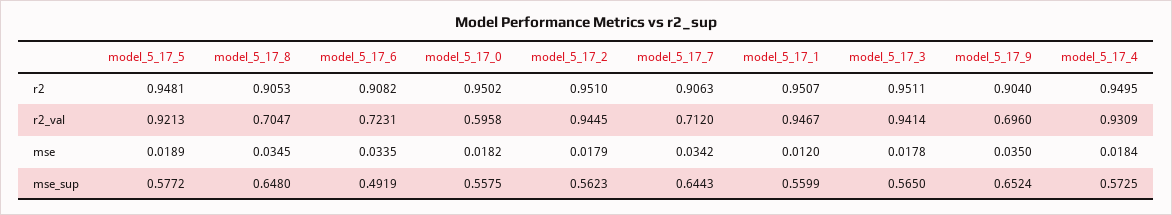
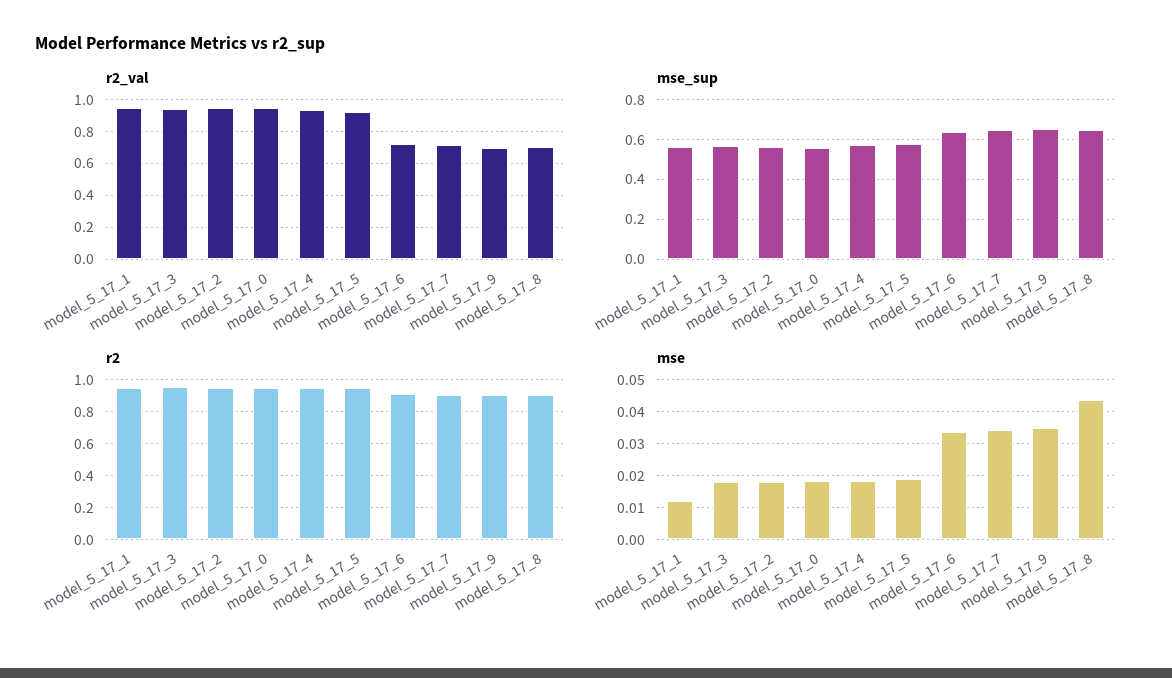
r2_val, model_5_17_0: 0.5958 -> 0.95
mse, model_5_17_8: 0.0345 -> 0.044
mse_sup, model_5_17_6: 0.4919 -> 0.65

